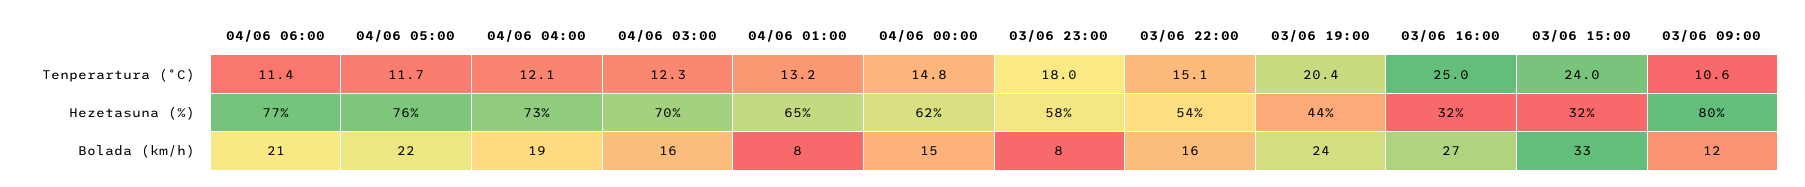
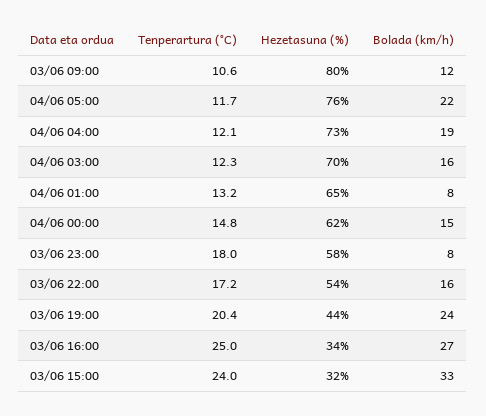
04/06 06:00, Tenperartura (°C): 11.4 -> none
03/06 22:00, Tenperartura (°C): 15.1 -> 17.2
04/06 06:00, Hezetasuna (%): 77 -> none
03/06 16:00, Hezetasuna (%): 32 -> 34
04/06 06:00, Bolada (km/h): 21 -> none

